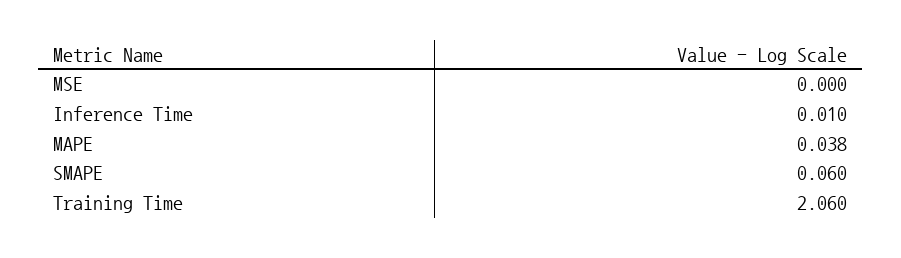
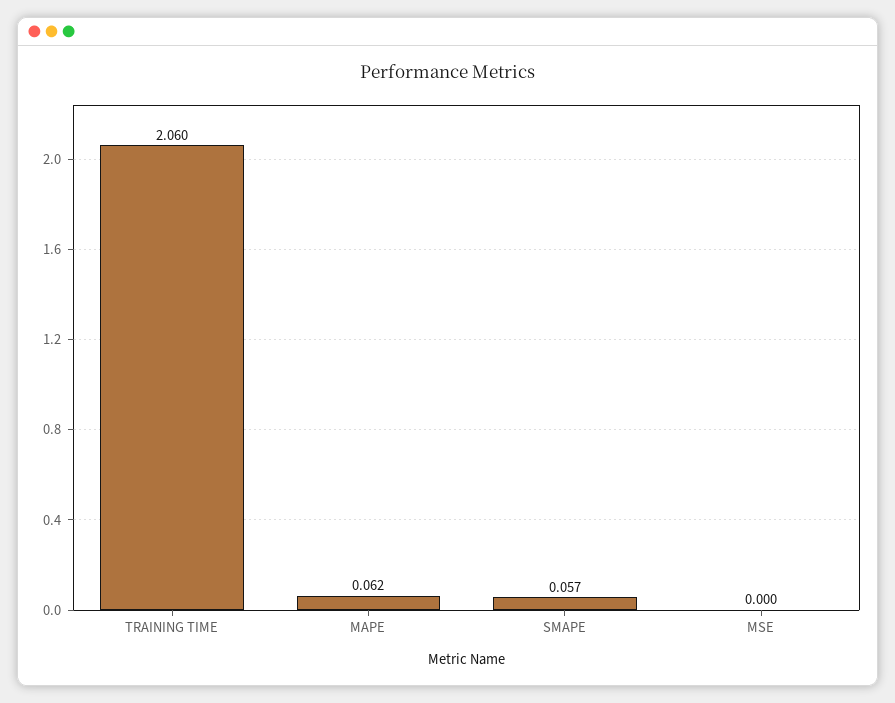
Inference Time: 0.01 -> none
MAPE: 0.038 -> 0.062
SMAPE: 0.06 -> 0.057

